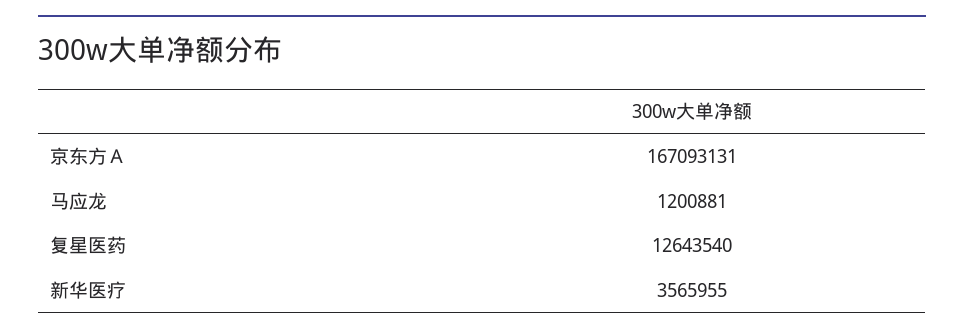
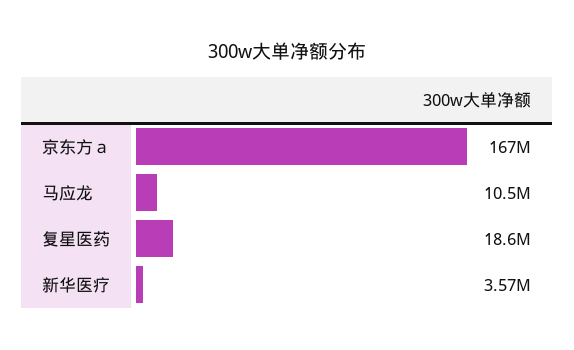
马应龙: 1200881 -> 10500000
复星医药: 12643540 -> 18600000

